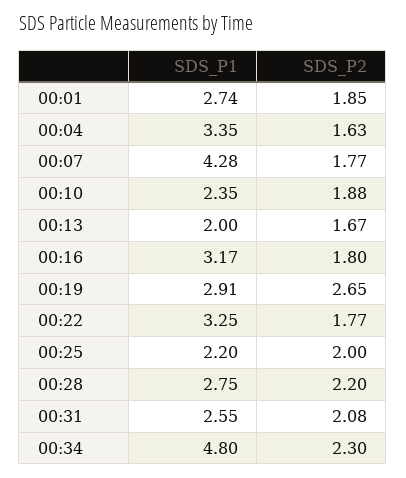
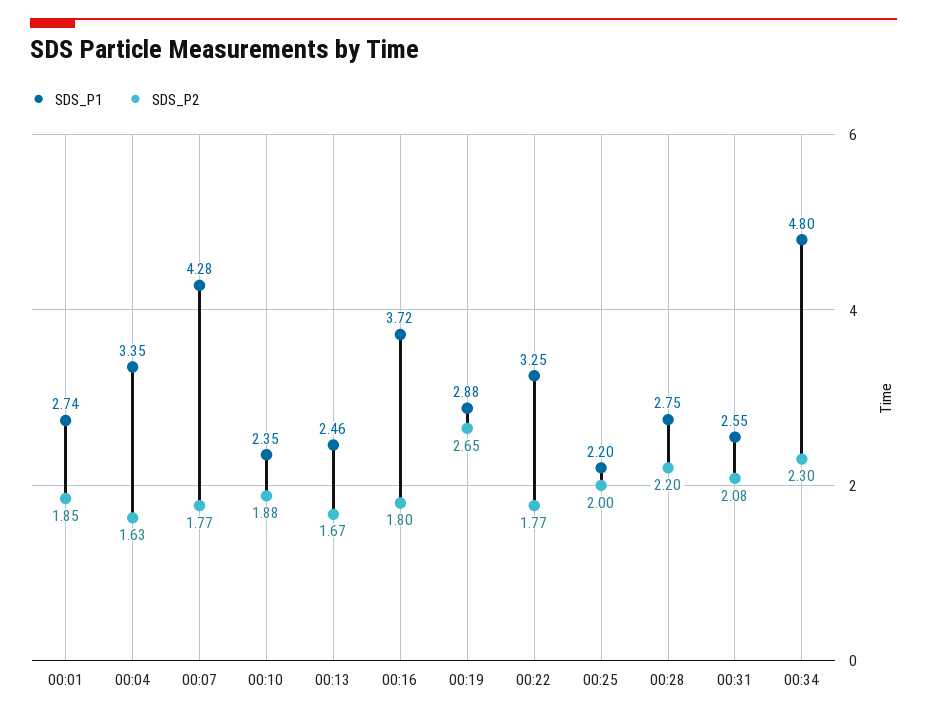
SDS_P1, 00:13: 2 -> 2.46
SDS_P1, 00:16: 3.17 -> 3.72
SDS_P1, 00:19: 2.91 -> 2.88

